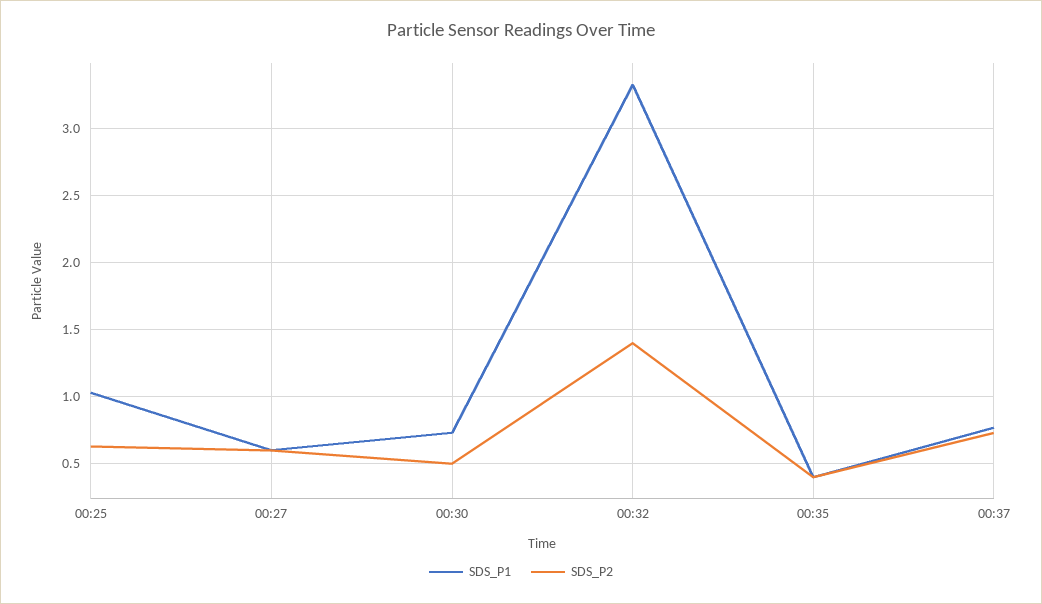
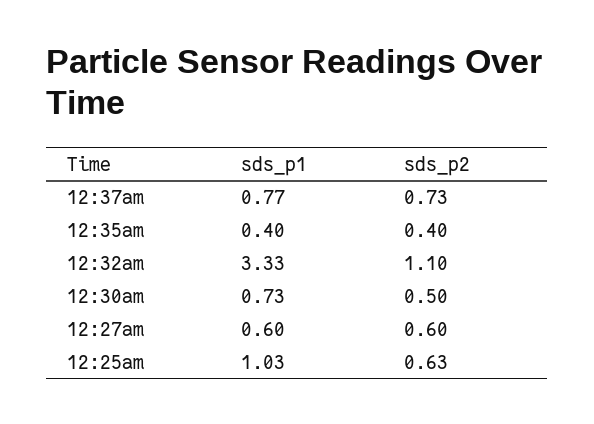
SDS_P2, 00:32: 1.4 -> 1.1

